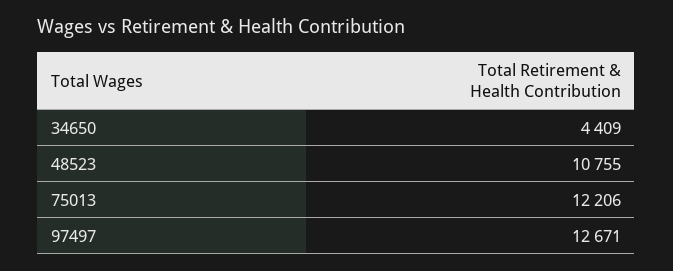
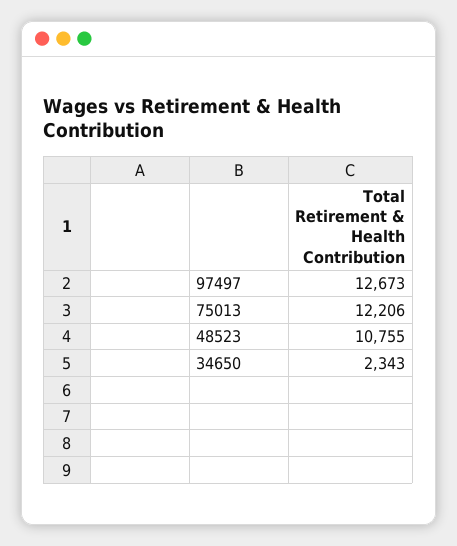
34650: 4409 -> 2343
97497: 12671 -> 12673

